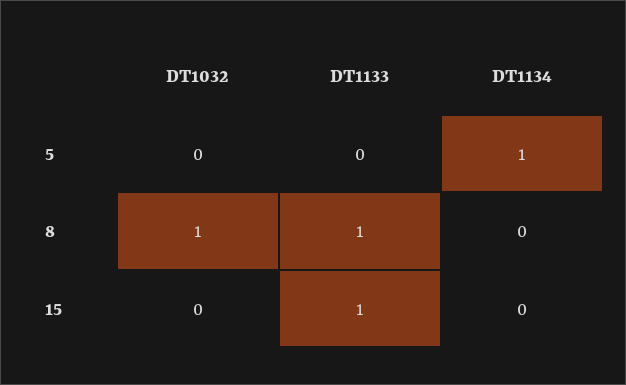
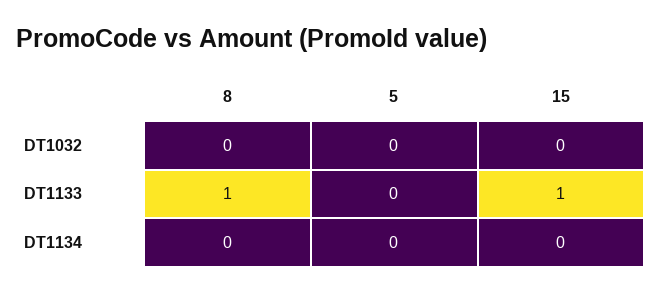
DT1134, 5: 1 -> 0
DT1032, 8: 1 -> 0

